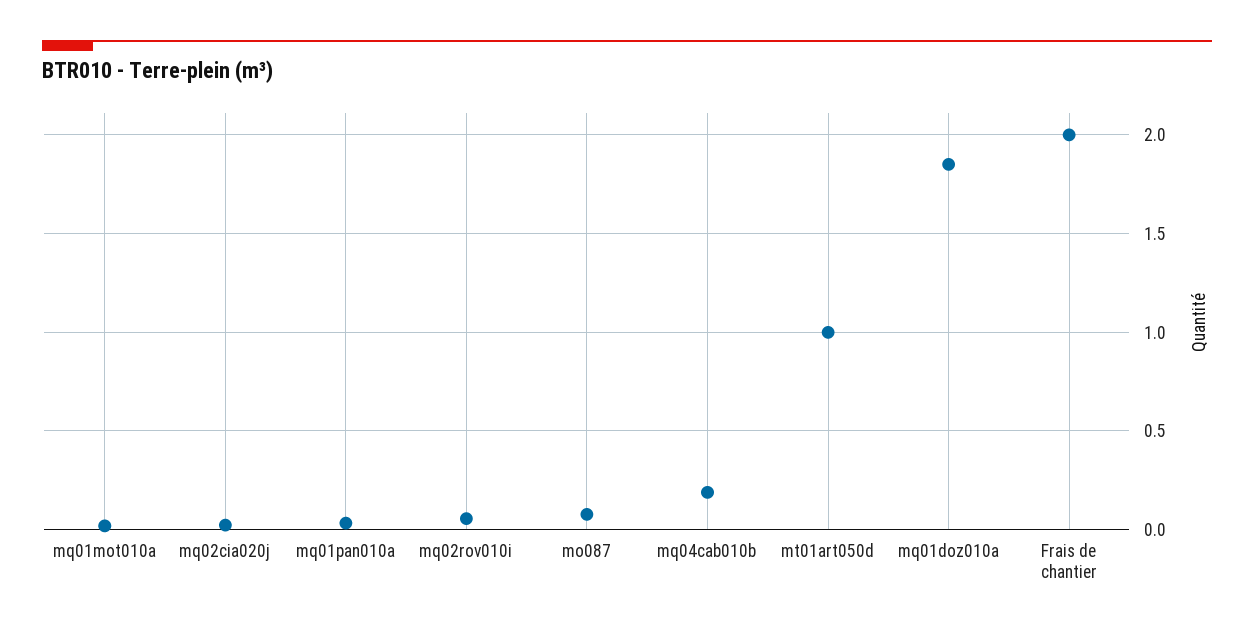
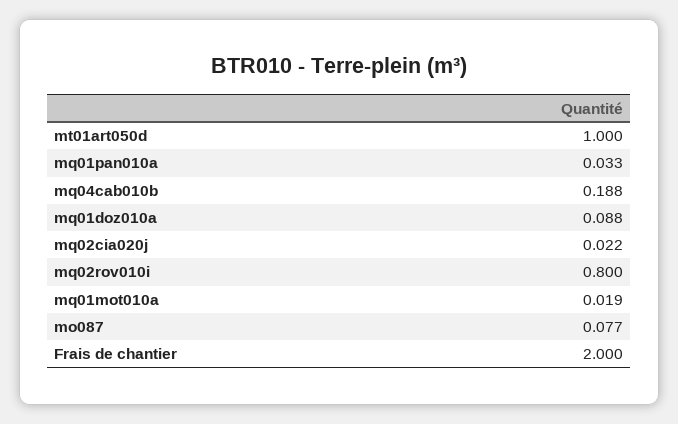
mq02rov010i: 0.05 -> 0.8
mq01doz010a: 1.85 -> 0.088

